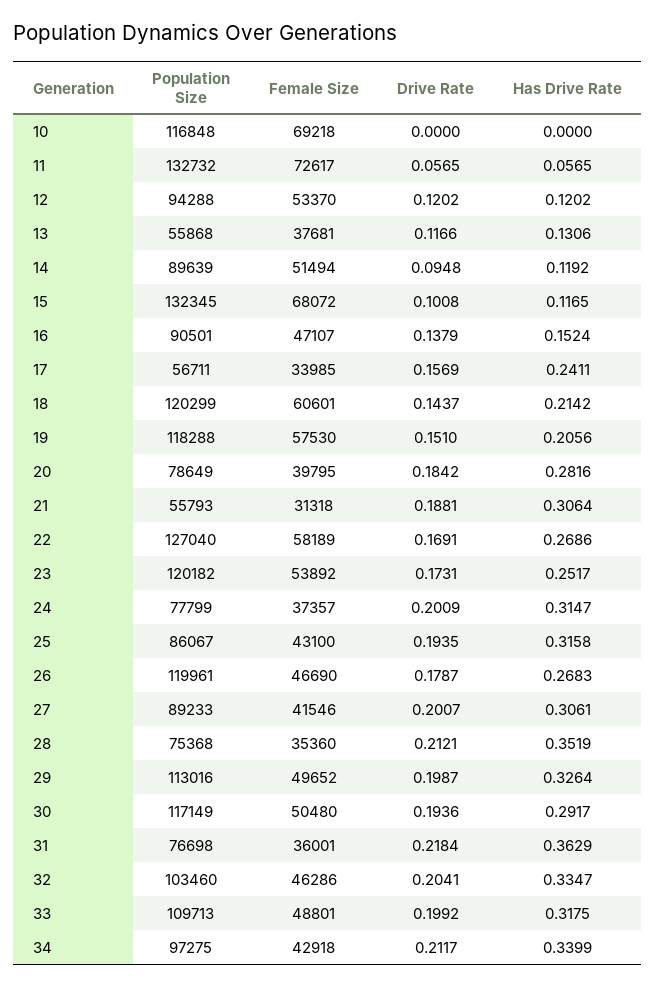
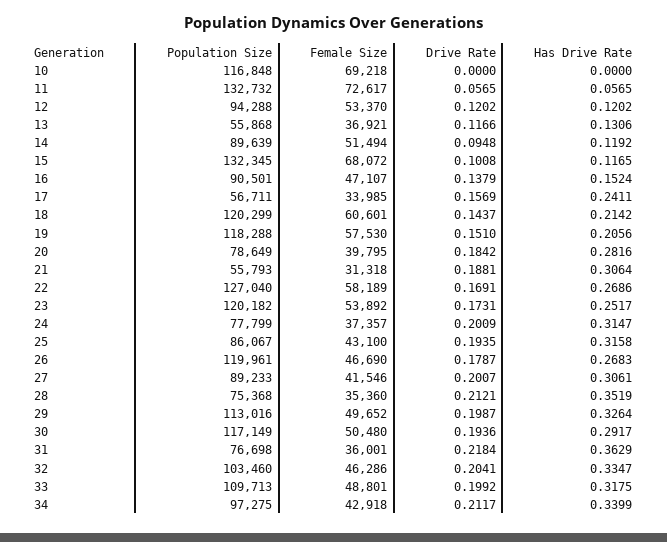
Female Size, 13: 37681 -> 36921

